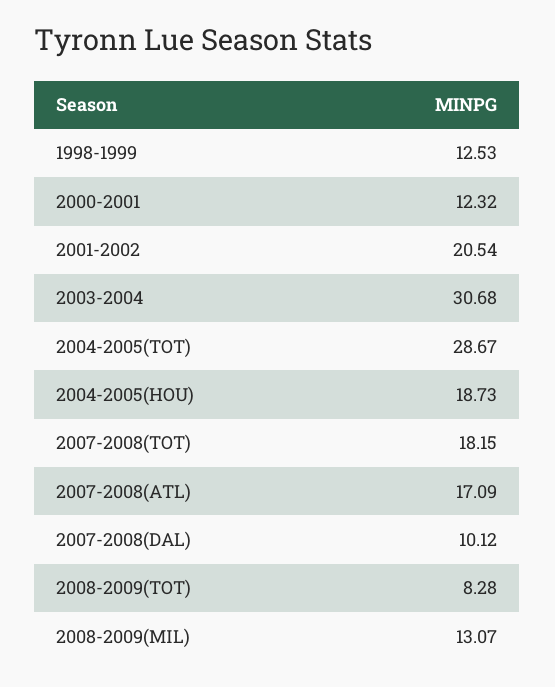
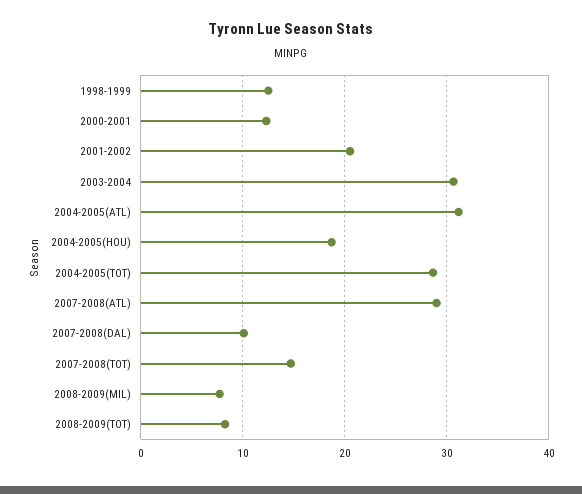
2007-2008(TOT): 18.15 -> 15
2007-2008(ATL): 17.09 -> 29
2008-2009(MIL): 13.07 -> 8
2004-2005(ATL): none -> 31

